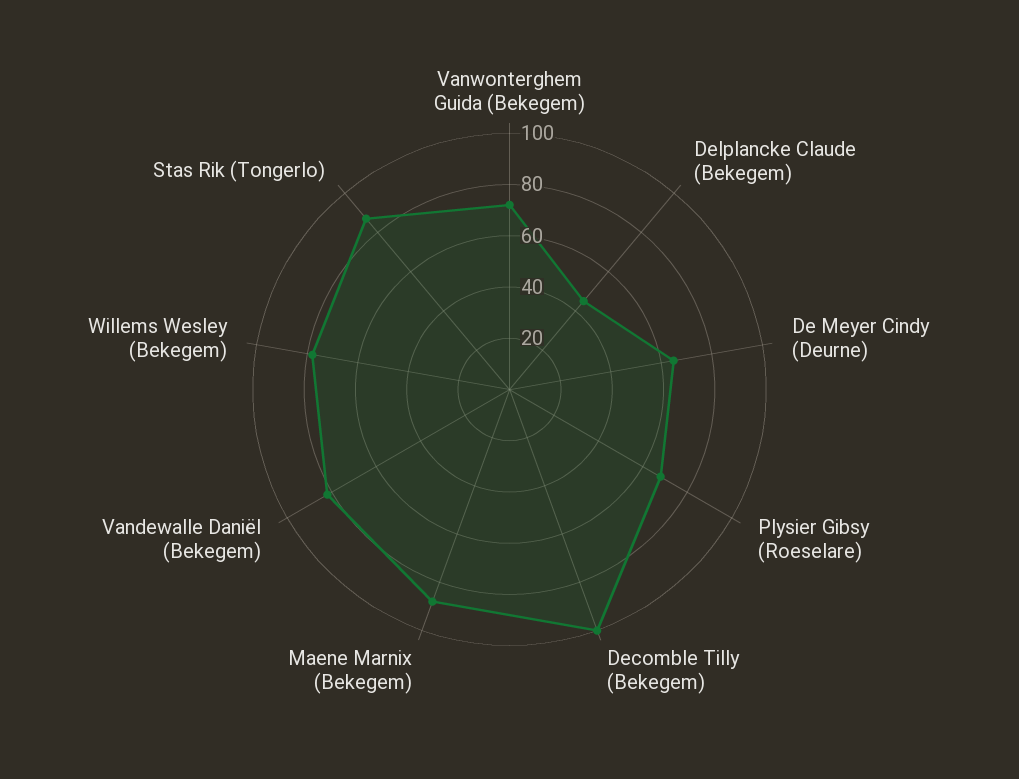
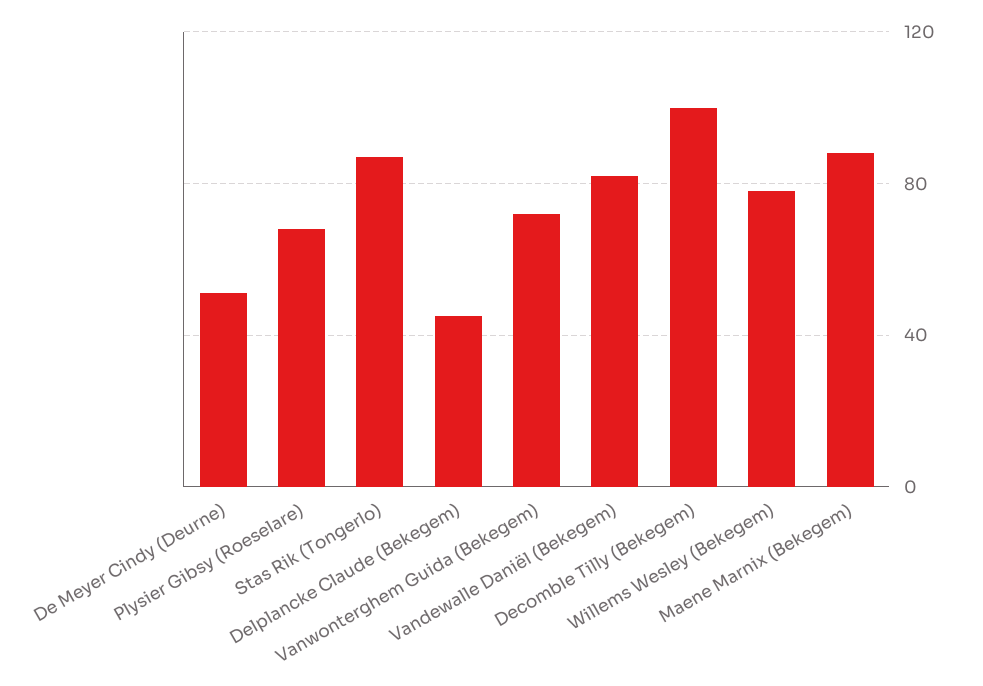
De Meyer Cindy (Deurne): 65 -> 50

